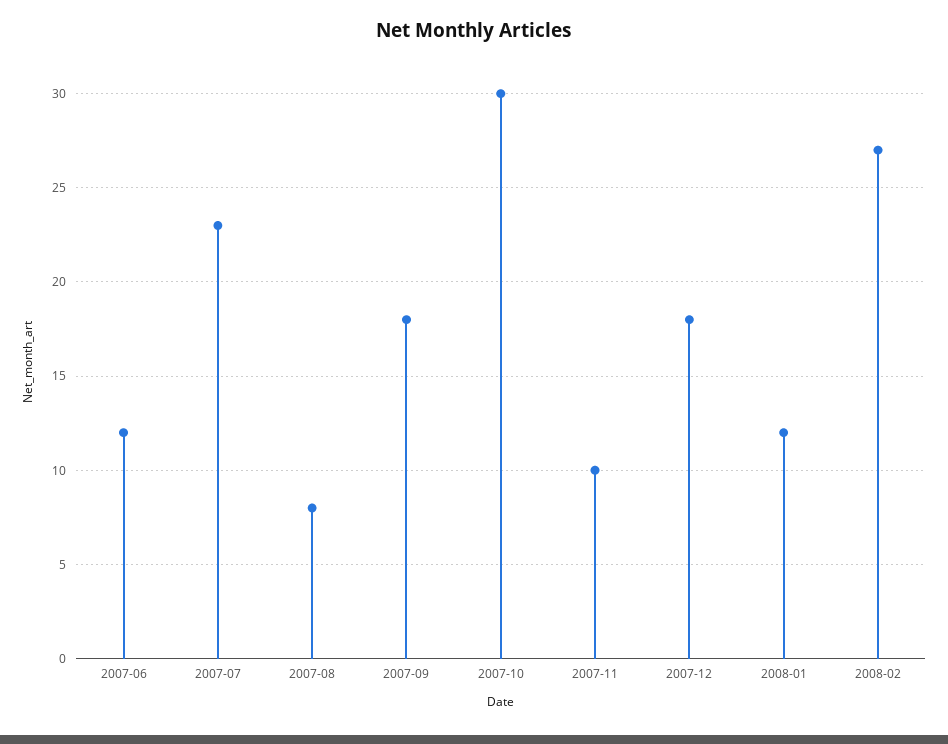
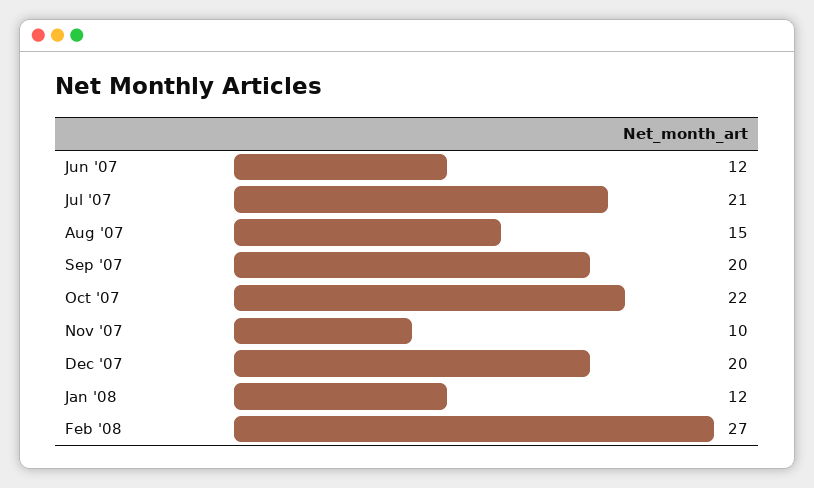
2007-07: 23 -> 21
2007-08: 8 -> 15
2007-09: 18 -> 20
2007-10: 30 -> 22
2007-12: 18 -> 20

